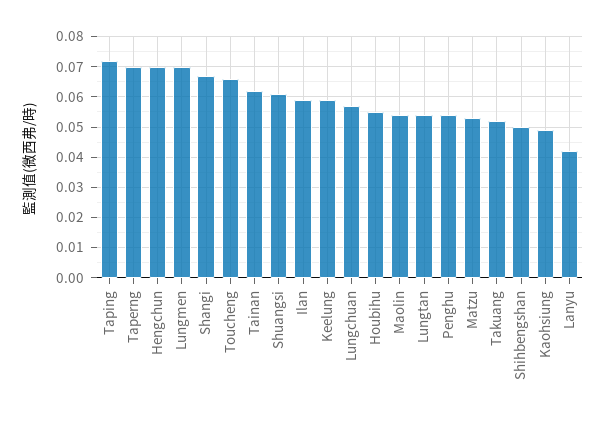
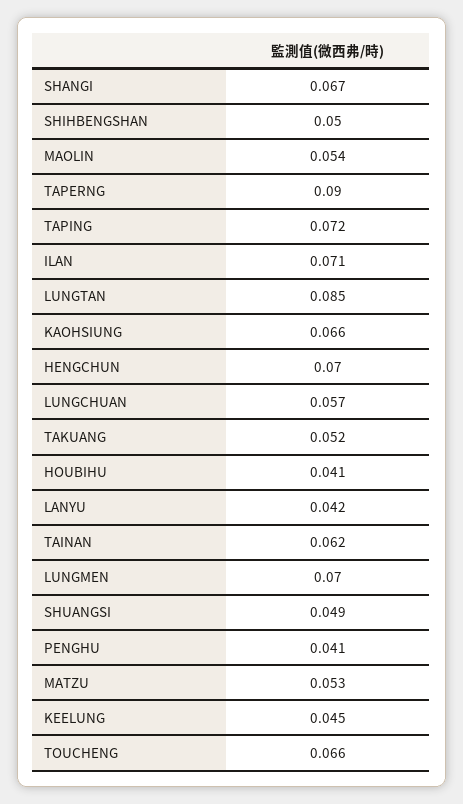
Taperng: 0.07 -> 0.09
Shuangsi: 0.06 -> 0.049
Ilan: 0.06 -> 0.071
Keelung: 0.06 -> 0.045
Houbihu: 0.055 -> 0.041
Lungtan: 0.055 -> 0.085
Penghu: 0.055 -> 0.041
Kaohsiung: 0.05 -> 0.066

